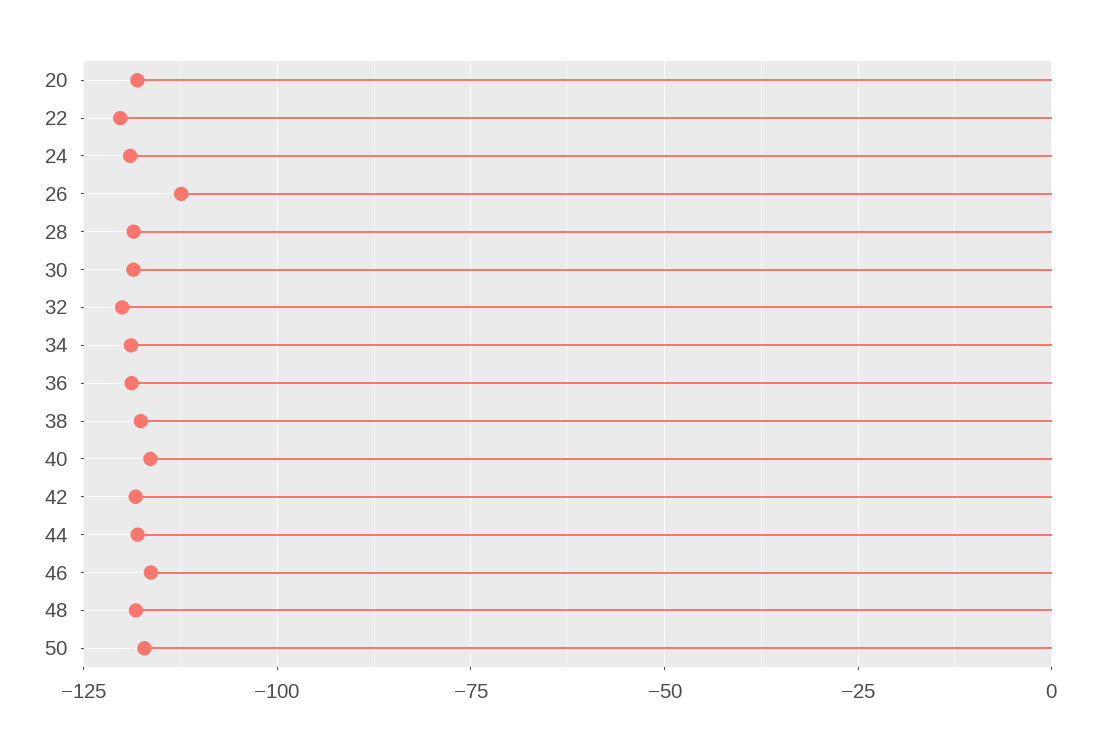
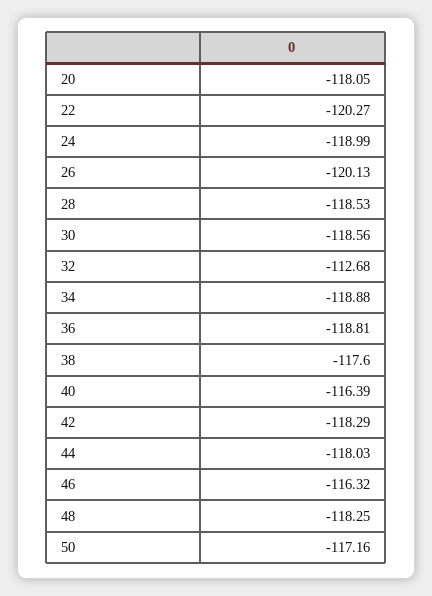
26: -112.5 -> -120.13
32: -120 -> -112.68

